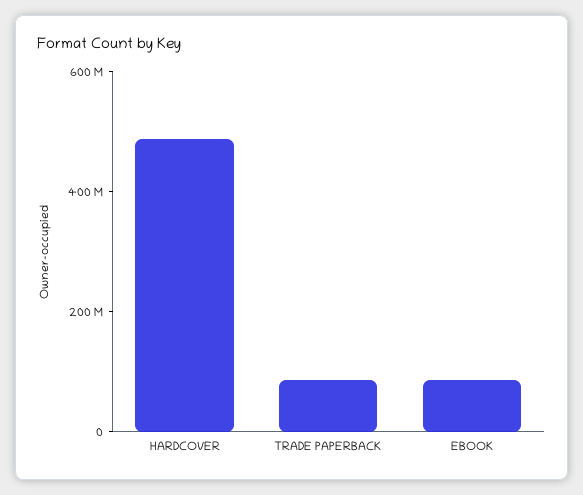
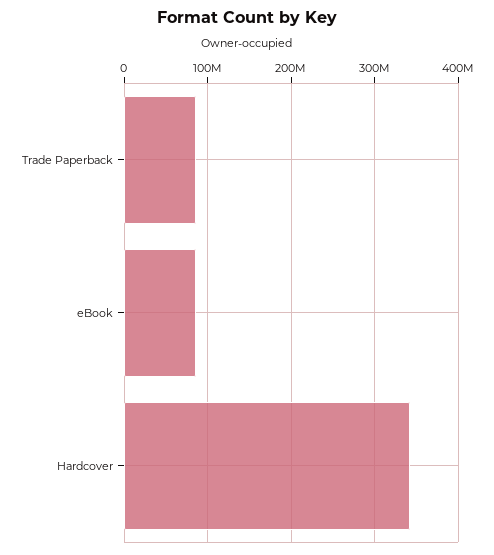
HARDCOVER: 500000000 -> 340000000

